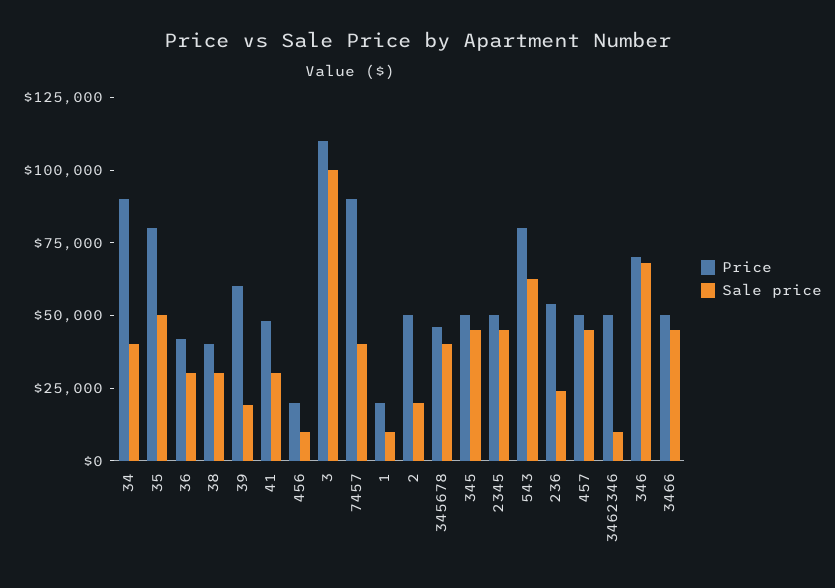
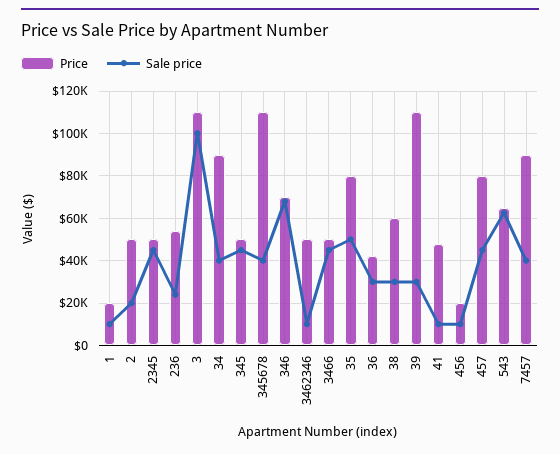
Price, 38: 40000 -> 60000
Price, 39: 60000 -> 110000
Sale price, 39: 20000 -> 30000
Sale price, 41: 30000 -> 10000
Price, 345678: 45000 -> 110000
Price, 543: 80000 -> 65000
Price, 457: 50000 -> 80000

